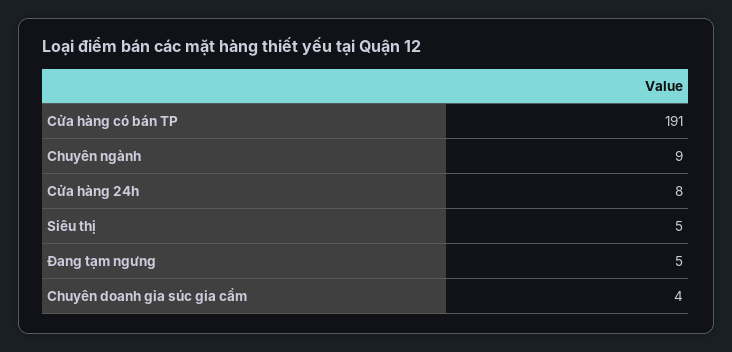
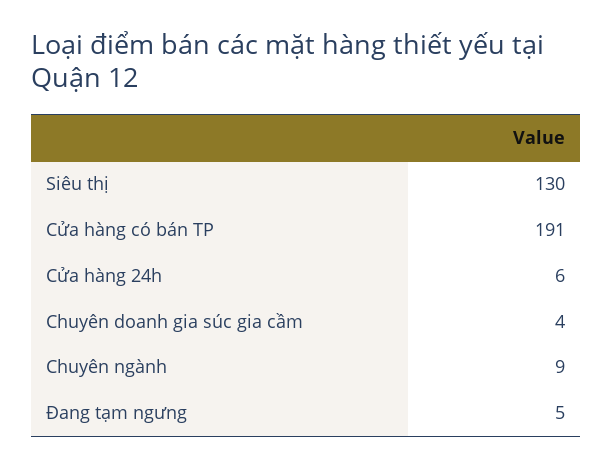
Cửa hàng 24h: 8 -> 6
Siêu thị: 5 -> 130

